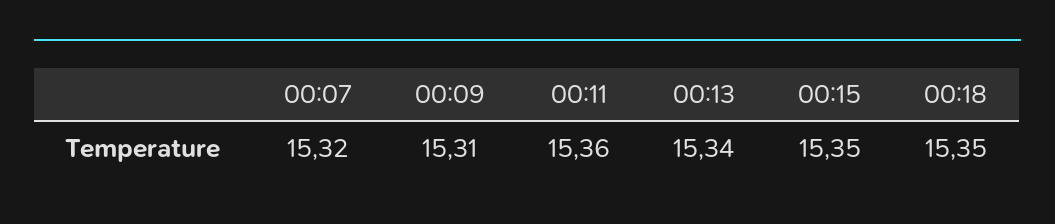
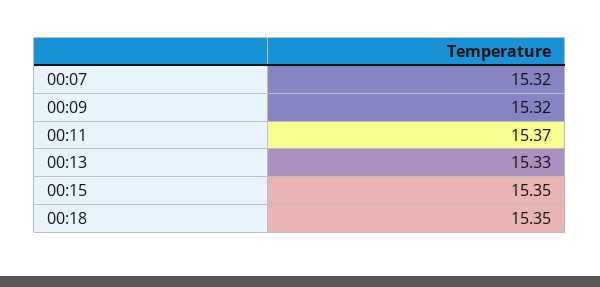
00:09: 15.31 -> 15.32
00:11: 15.36 -> 15.37
00:13: 15.34 -> 15.33

